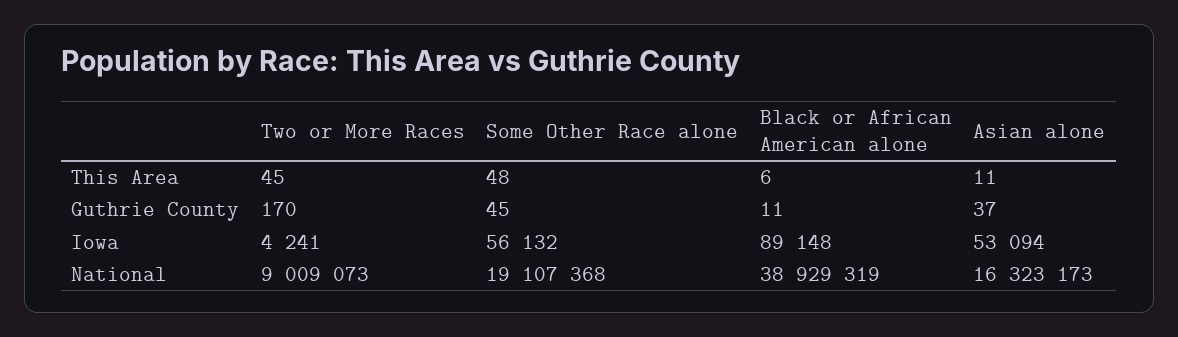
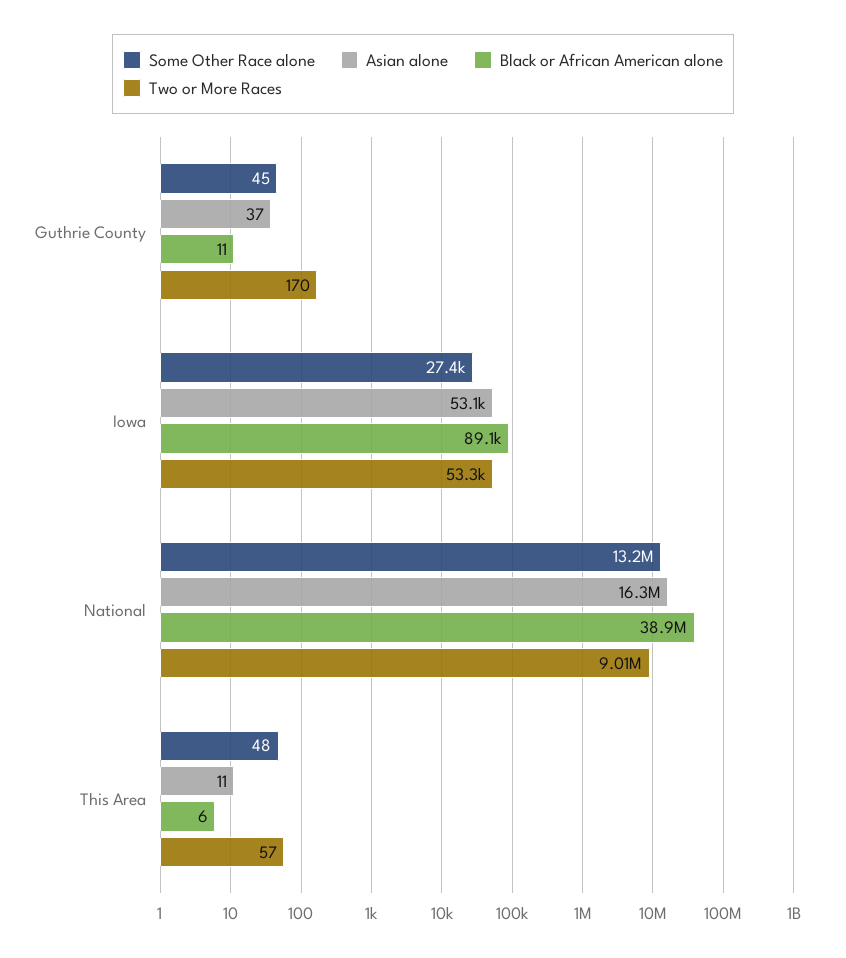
Two or More Races, This Area: 45 -> 57
Two or More Races, Iowa: 4241 -> 53300
Some Other Race alone, Iowa: 56132 -> 27400
Some Other Race alone, National: 19107368 -> 13200000

